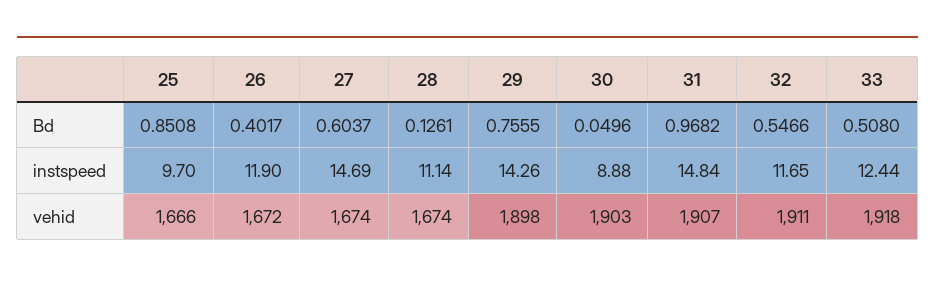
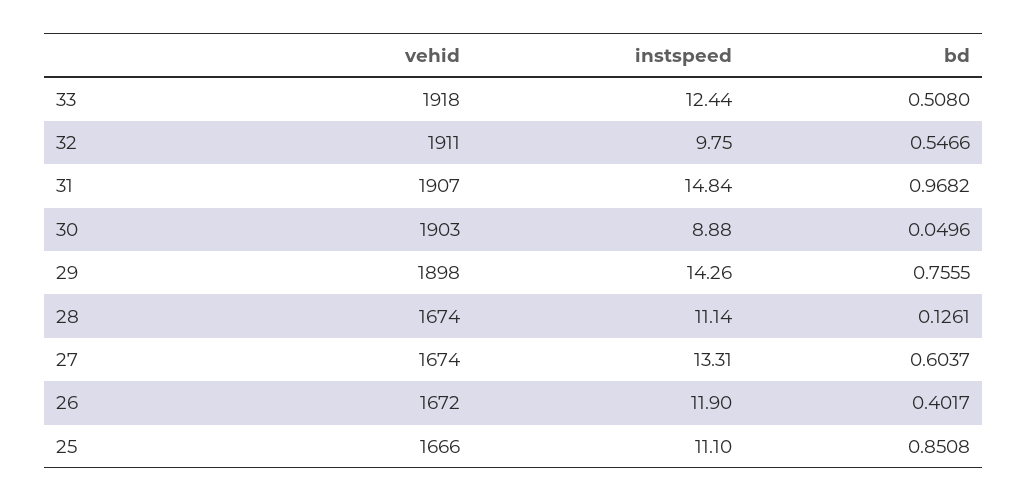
25, instspeed: 9.7 -> 11.1
27, instspeed: 14.69 -> 13.31
32, instspeed: 11.65 -> 9.75

